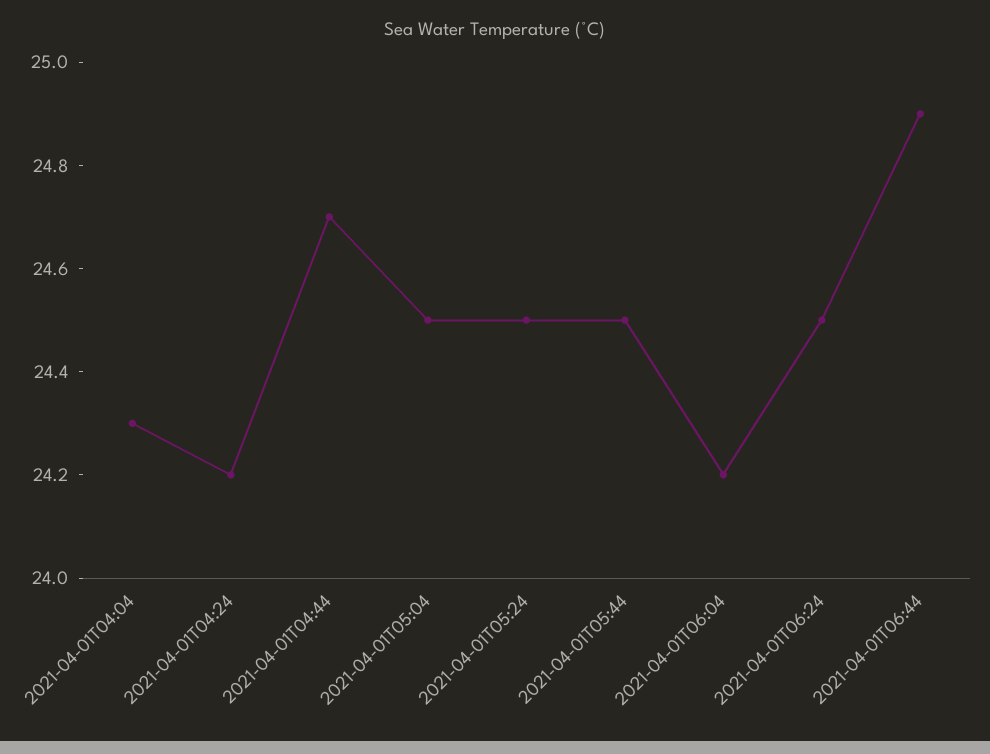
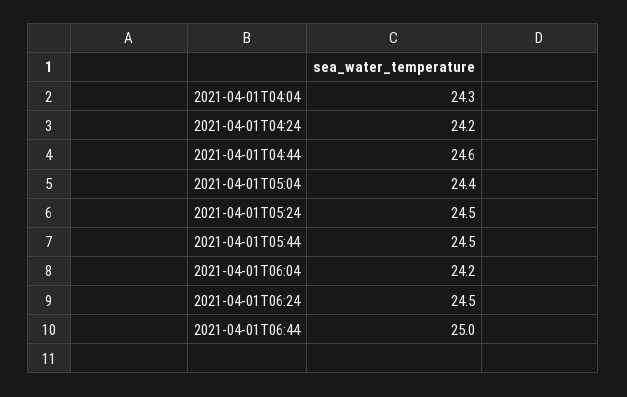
2021-04-01T04:44: 24.7 -> 24.6
2021-04-01T05:04: 24.5 -> 24.4
2021-04-01T06:44: 24.9 -> 25

